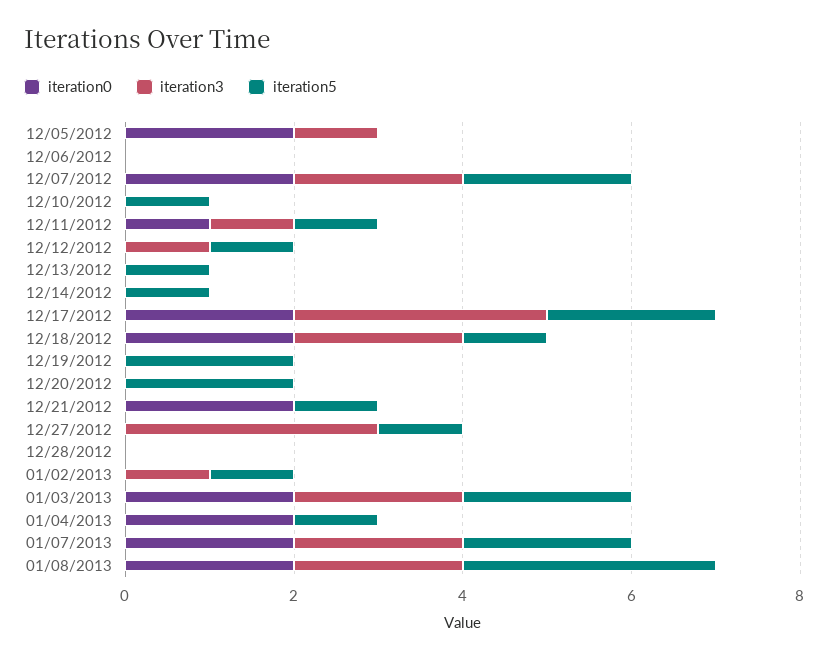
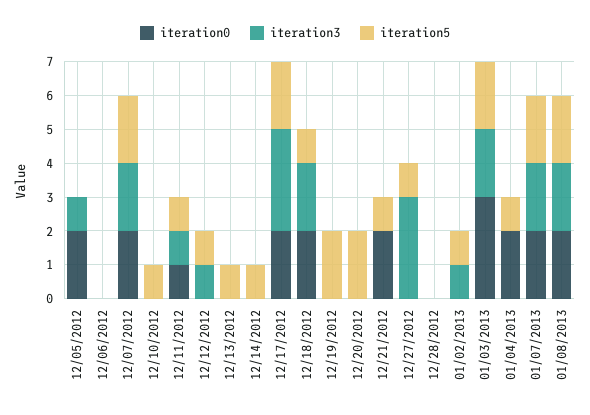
iteration0, 01/03/2013: 2 -> 3
iteration5, 01/08/2013: 3 -> 2

